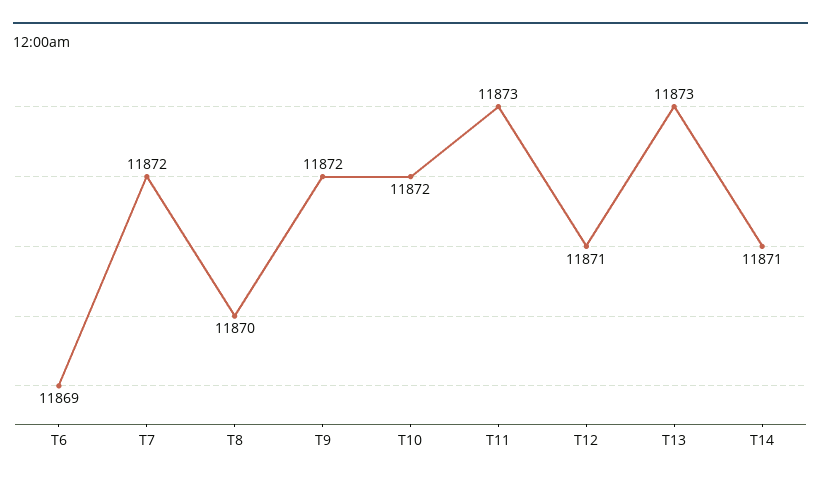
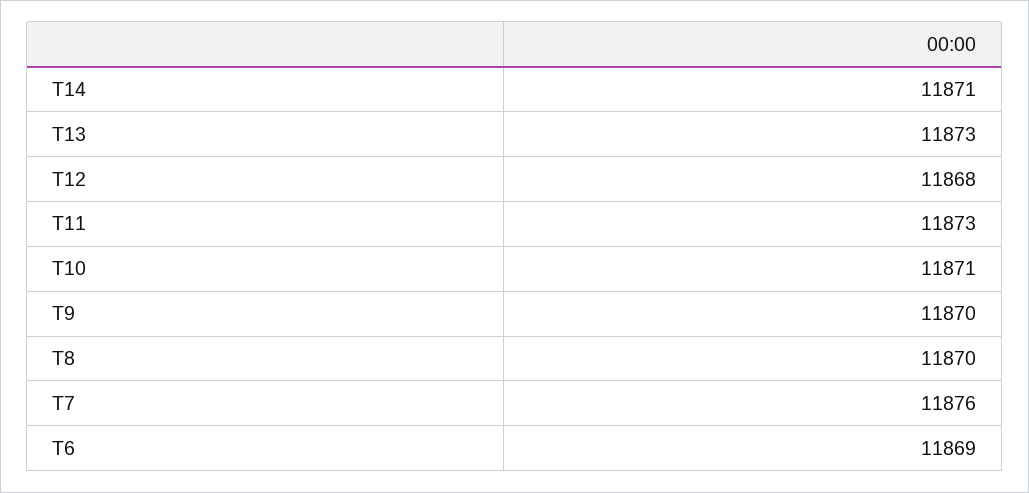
T7: 11872 -> 11876
T9: 11872 -> 11870
T10: 11872 -> 11871
T12: 11871 -> 11868

